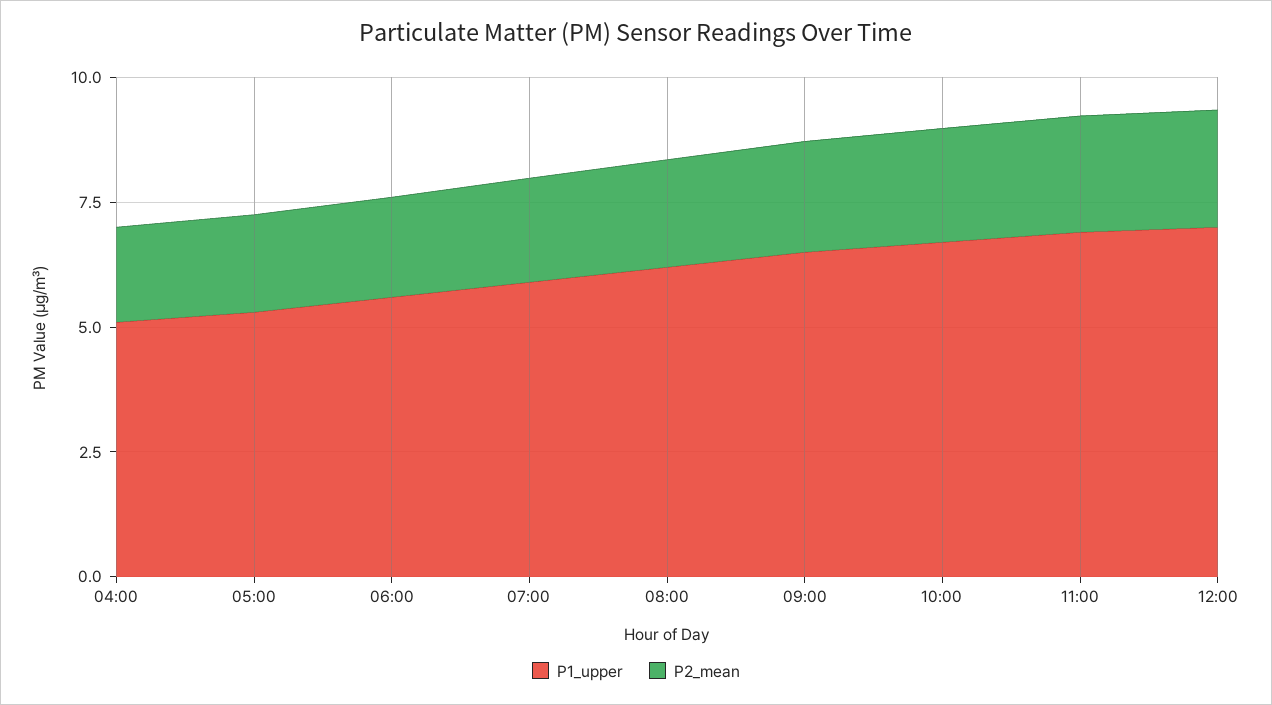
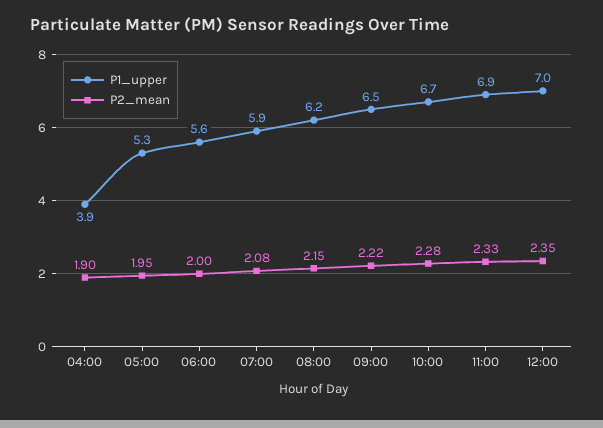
P1_upper, 04:00: 5 -> 3.9

